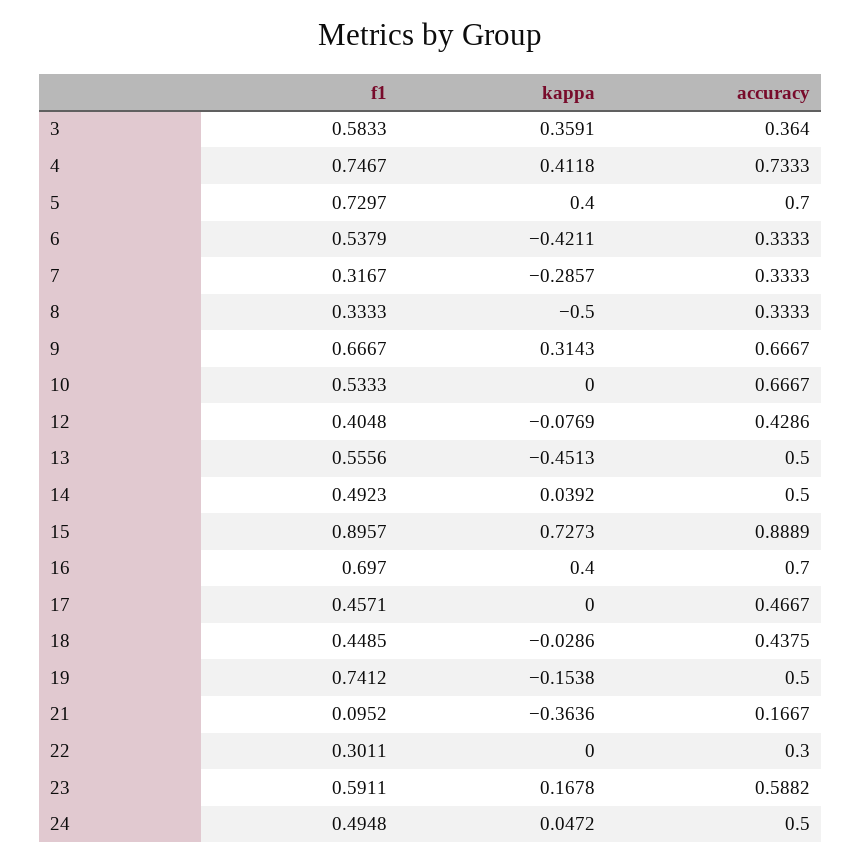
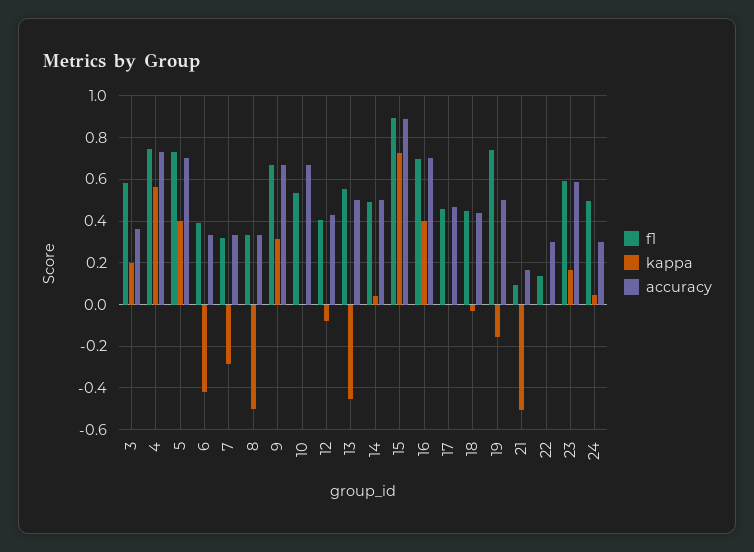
kappa, 3: 0.3591 -> 0.2
kappa, 4: 0.4118 -> 0.55
f1, 6: 0.5379 -> 0.4
kappa, 21: -0.3636 -> -0.5
f1, 22: 0.3011 -> 0.15
accuracy, 24: 0.5 -> 0.3

